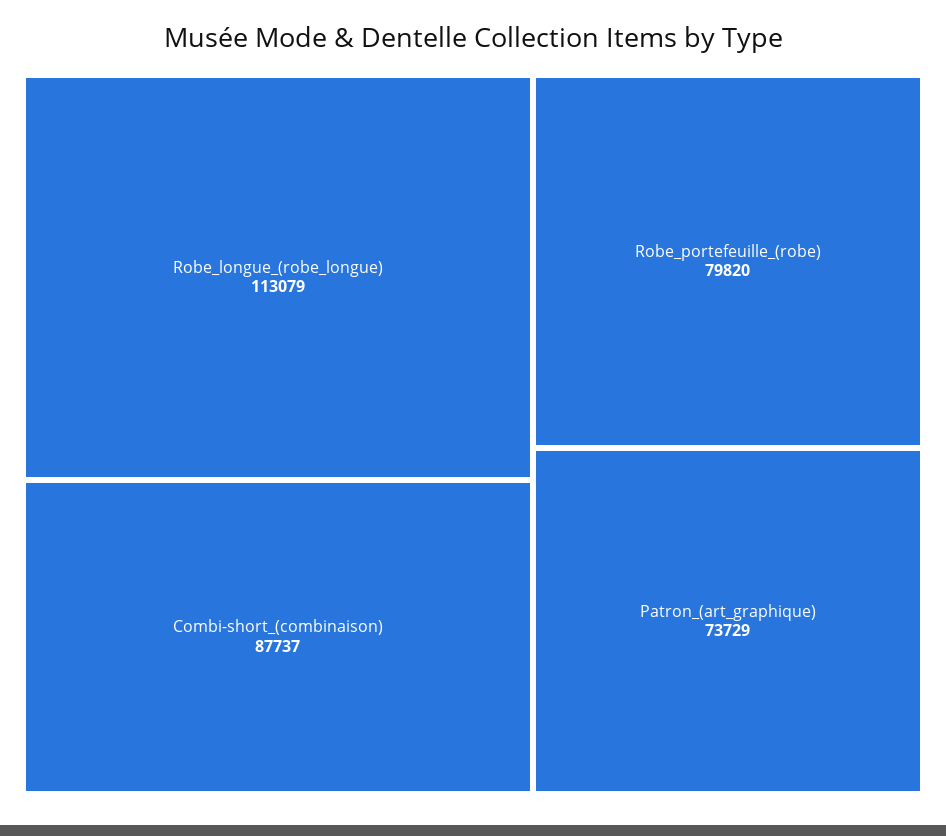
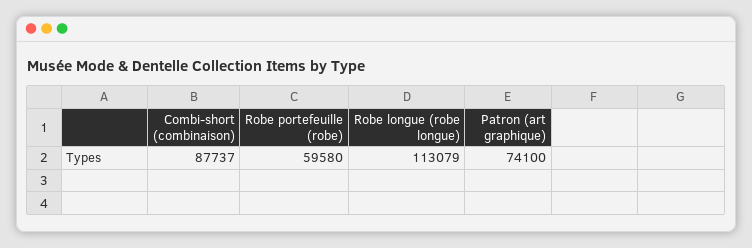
Robe_portefeuille_(robe): 79820 -> 59580
Patron_(art_graphique): 73729 -> 74100

